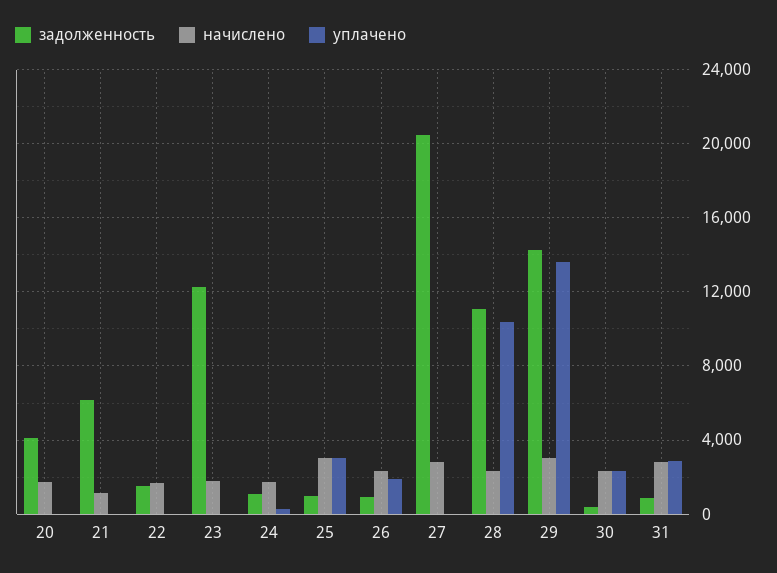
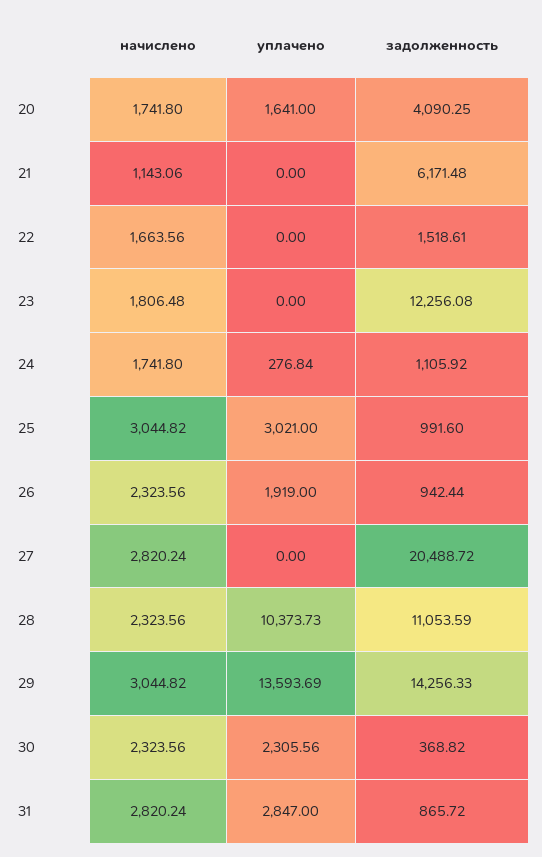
уплачено, 20: 0 -> 1641

